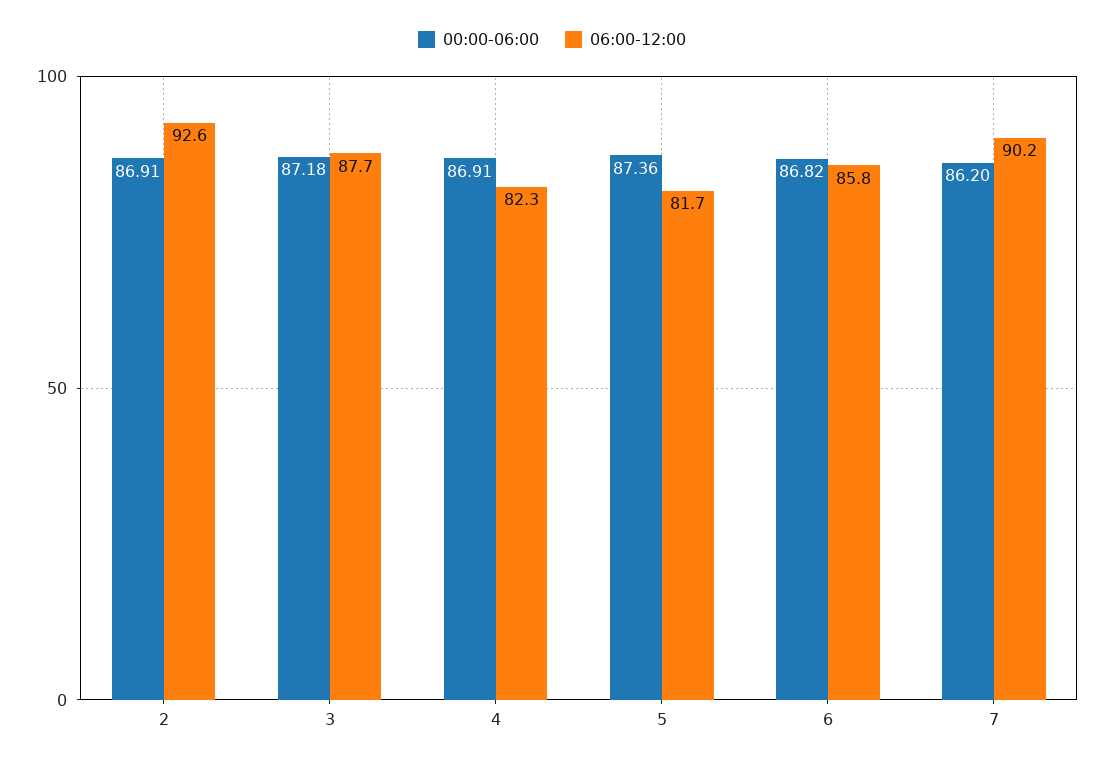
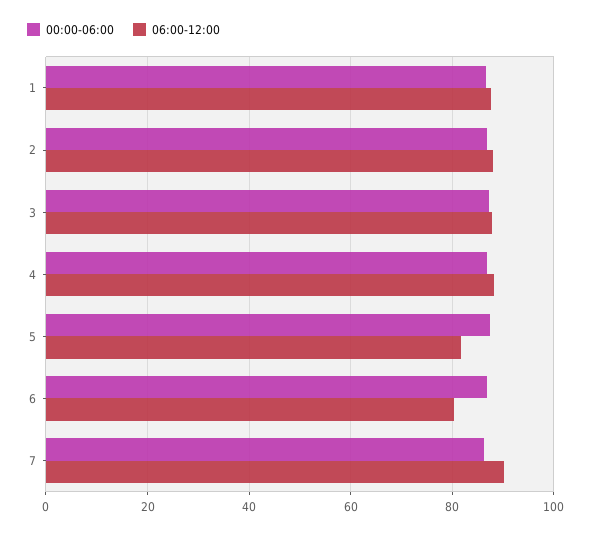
06:00-12:00, 2: 92.6 -> 88
06:00-12:00, 4: 82.3 -> 88
06:00-12:00, 6: 85.8 -> 80
00:00-06:00, 1: none -> 86
06:00-12:00, 1: none -> 88

